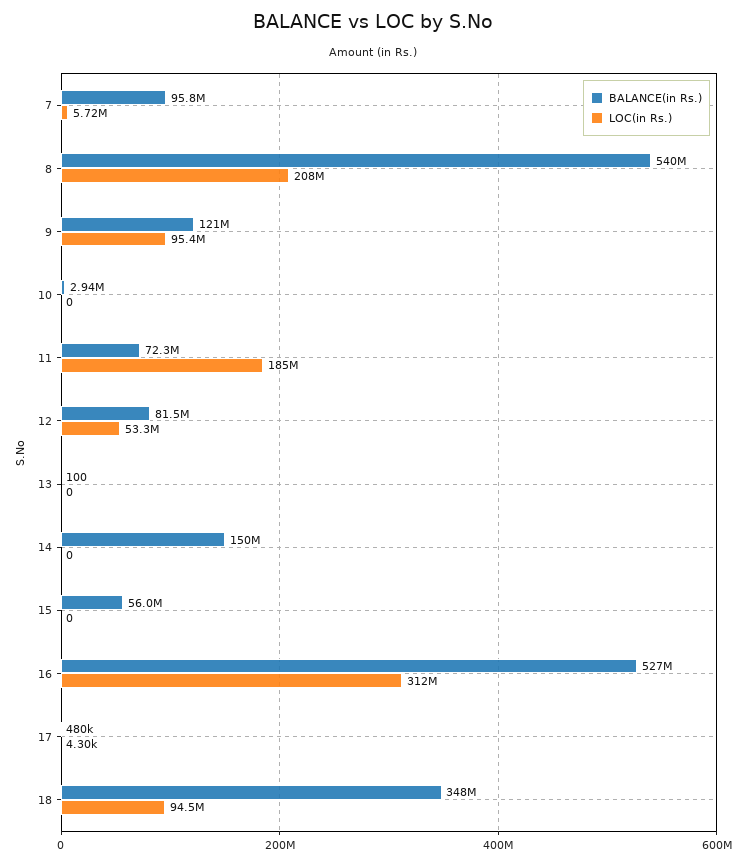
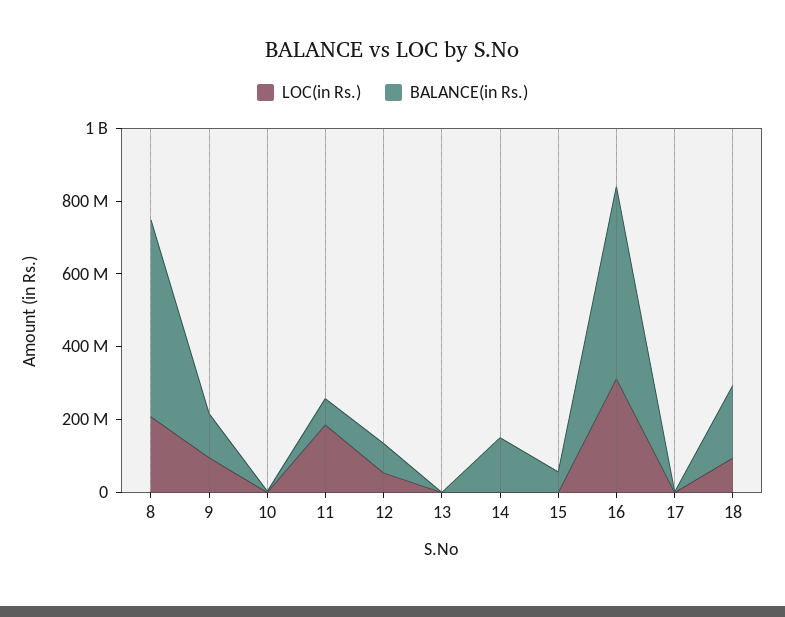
BALANCE(in Rs.), 7: 95800000 -> none
LOC(in Rs.), 7: 5720000 -> none
BALANCE(in Rs.), 18: 348000000 -> 200000000

